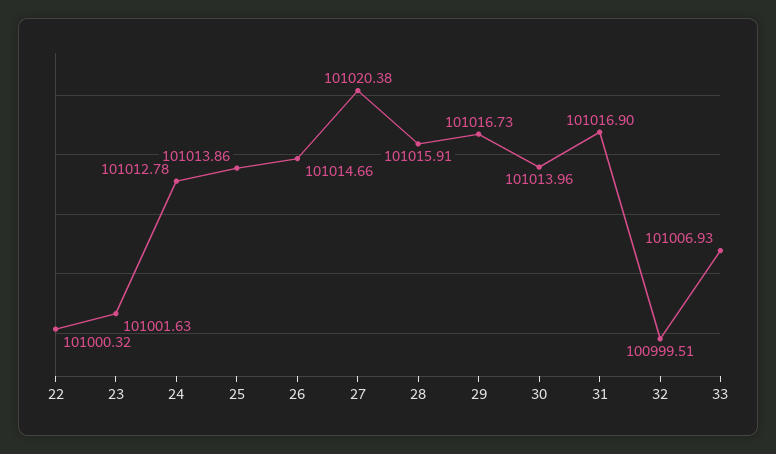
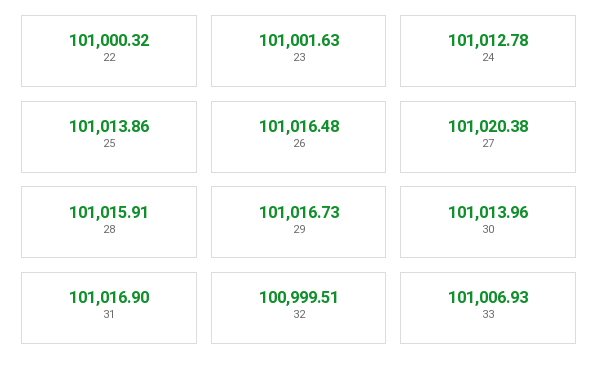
26: 101014.66 -> 101016.48

